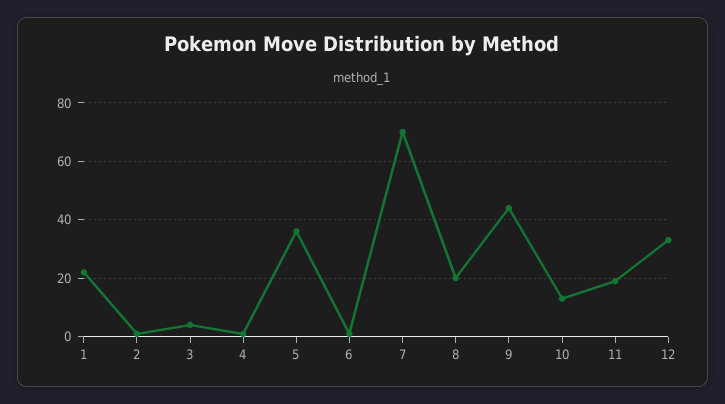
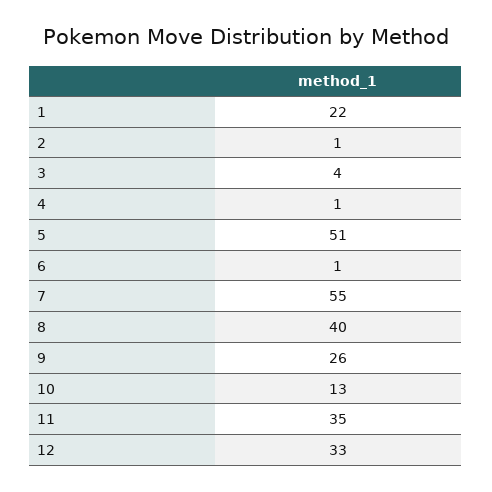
5: 35 -> 51
7: 70 -> 55
8: 20 -> 40
9: 45 -> 26
11: 20 -> 35

